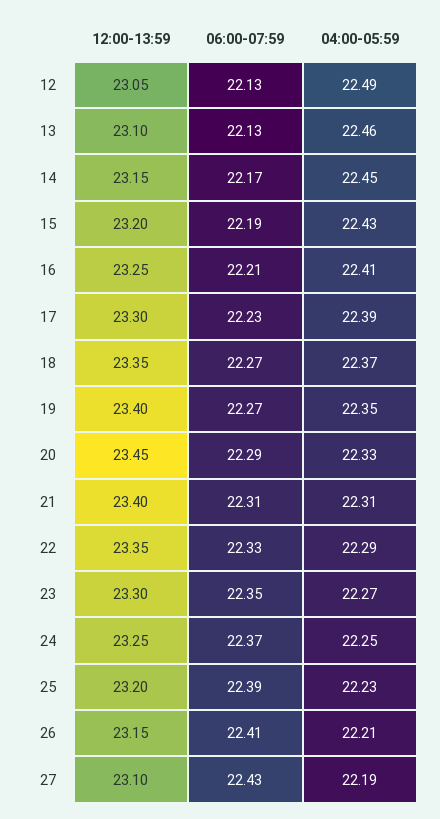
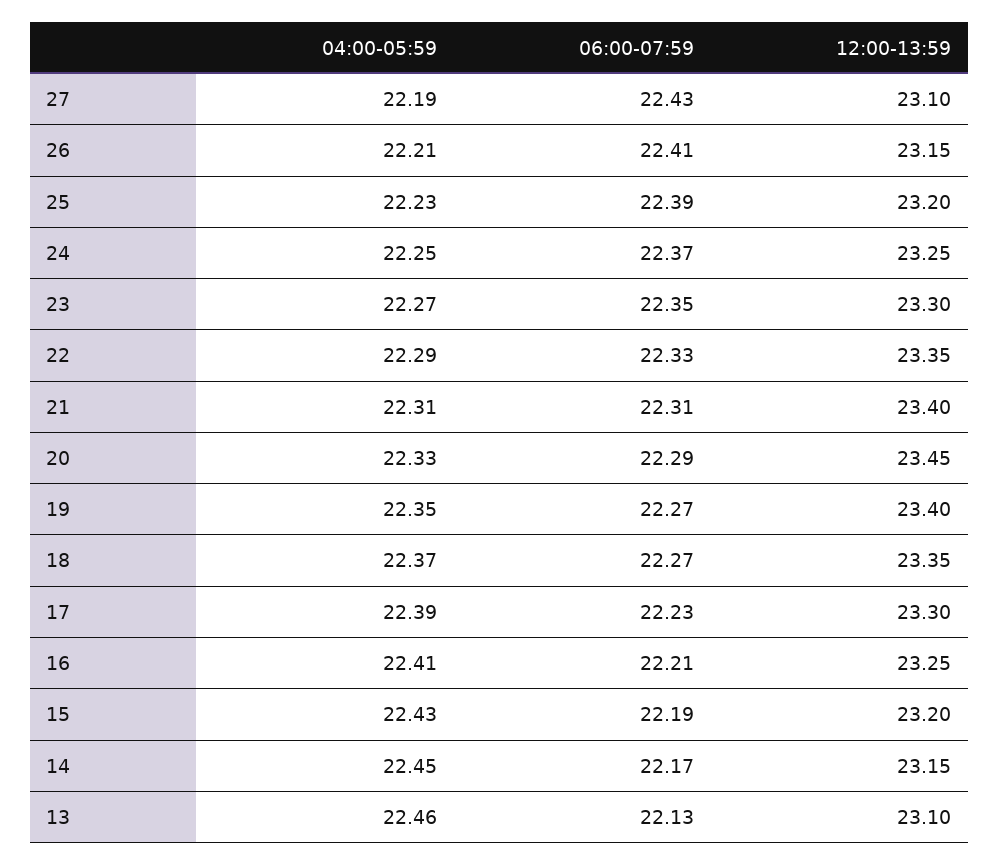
12:00-13:59, 12: 23.05 -> none
06:00-07:59, 12: 22.13 -> none
04:00-05:59, 12: 22.49 -> none

